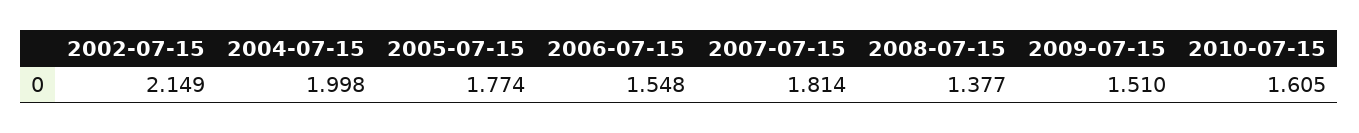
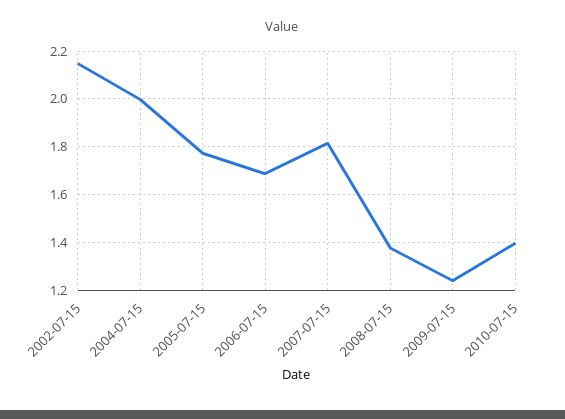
2006-07-15: 1.548 -> 1.7
2009-07-15: 1.51 -> 1.25
2010-07-15: 1.605 -> 1.4

